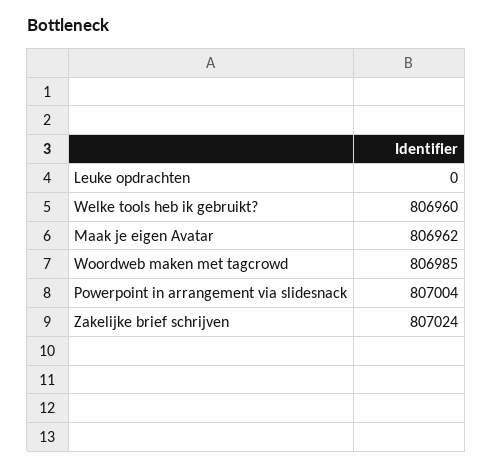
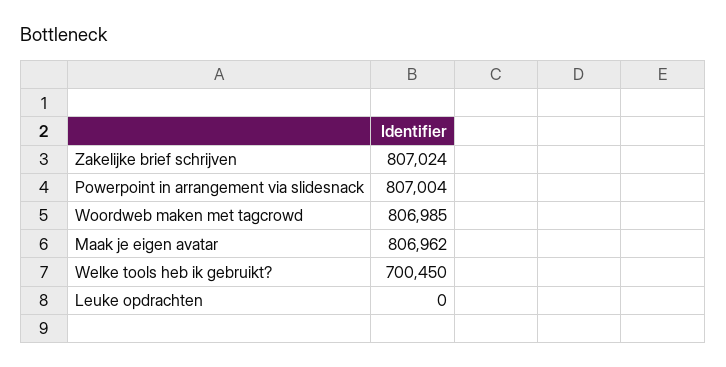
Welke tools heb ik gebruikt?: 806960 -> 700450

